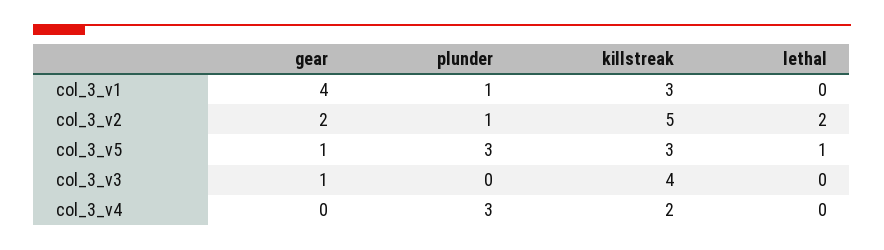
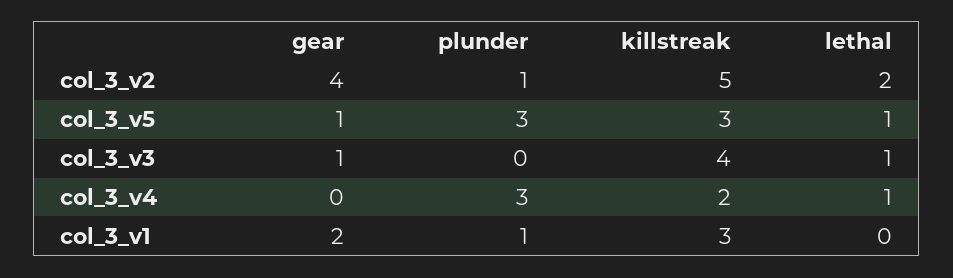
gear, col_3_v1: 4 -> 2
gear, col_3_v2: 2 -> 4
lethal, col_3_v3: 0 -> 1
lethal, col_3_v4: 0 -> 1

